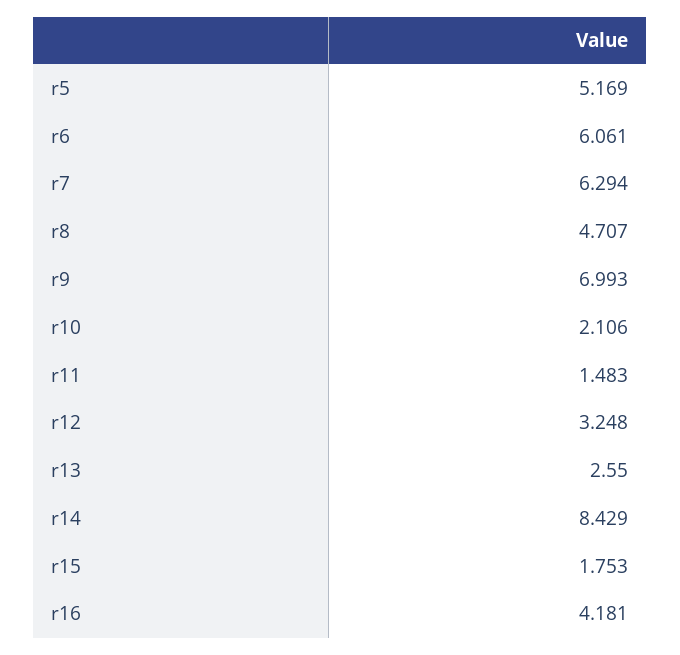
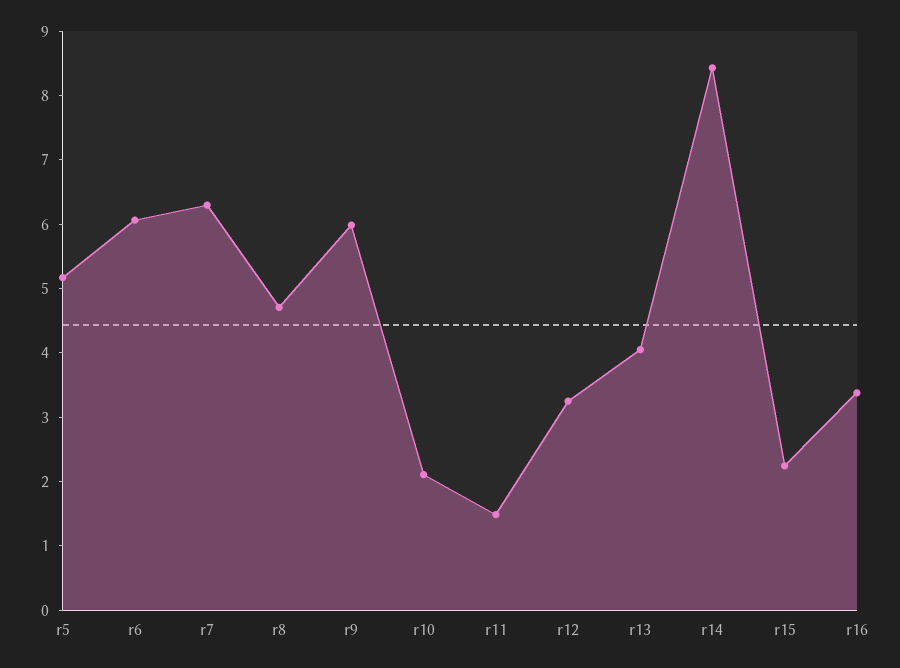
r9: 6.993 -> 6
r13: 2.55 -> 4
r15: 1.753 -> 2.2
r16: 4.181 -> 3.4

